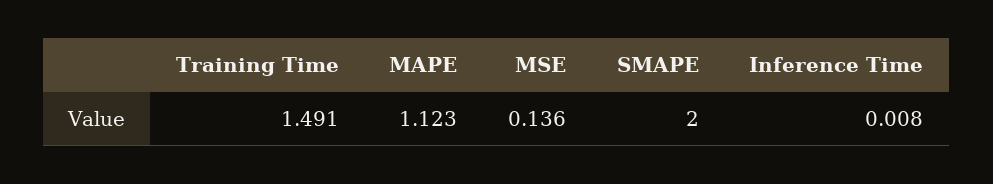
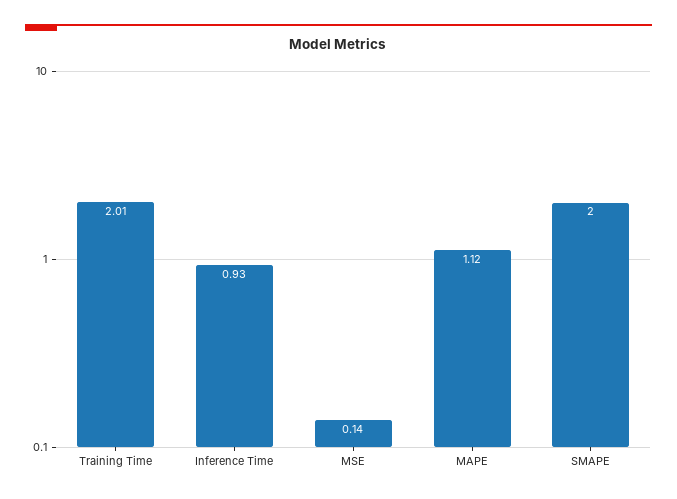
Training Time: 1.491 -> 2.01
Inference Time: 0.008 -> 0.93

